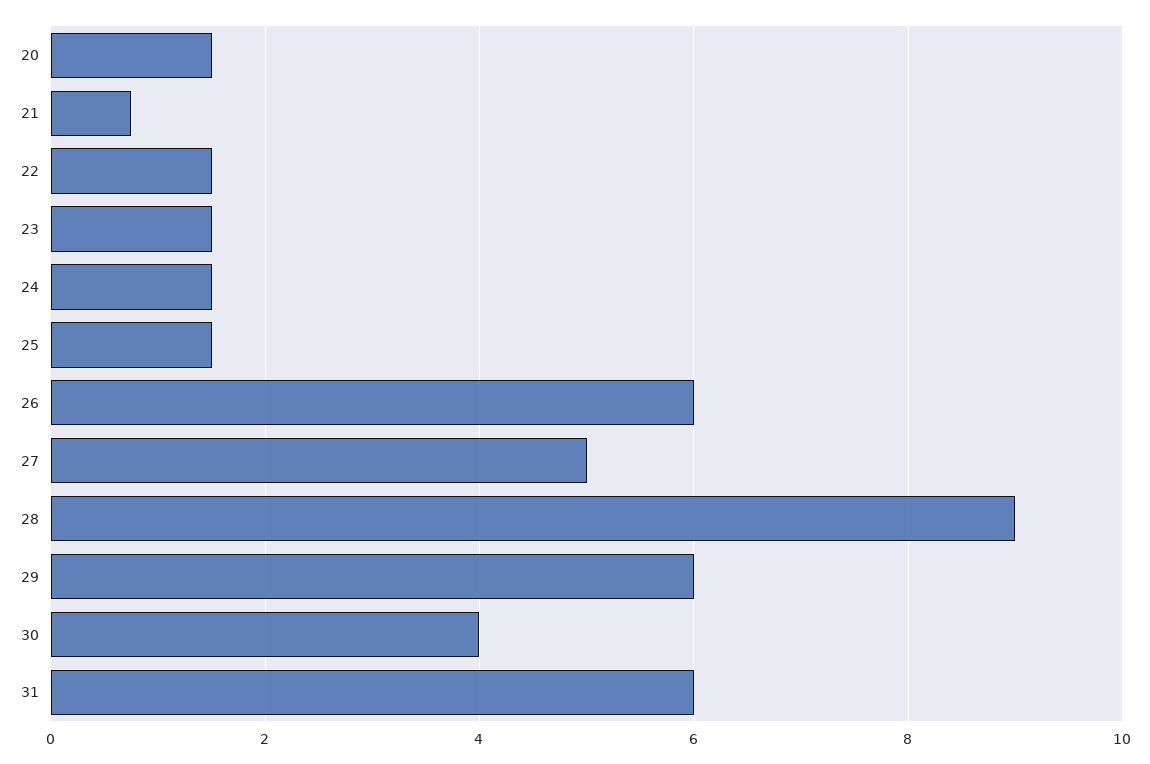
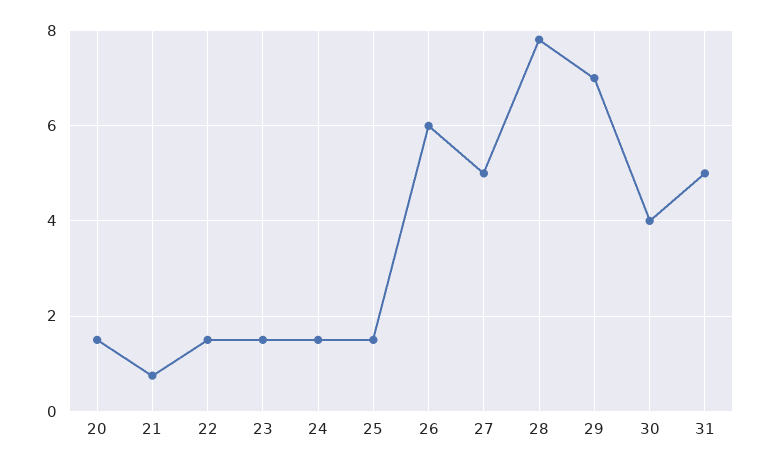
28: 9 -> 7.8
29: 6 -> 7
31: 6 -> 5

